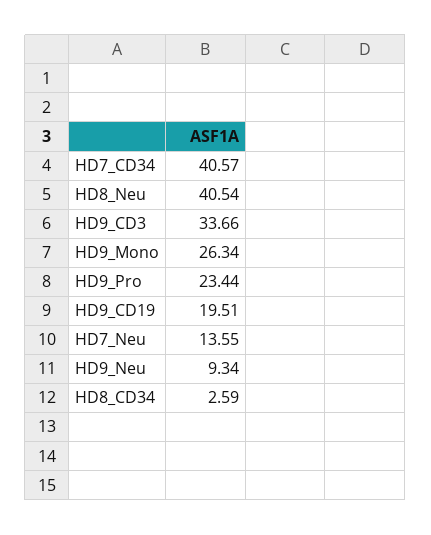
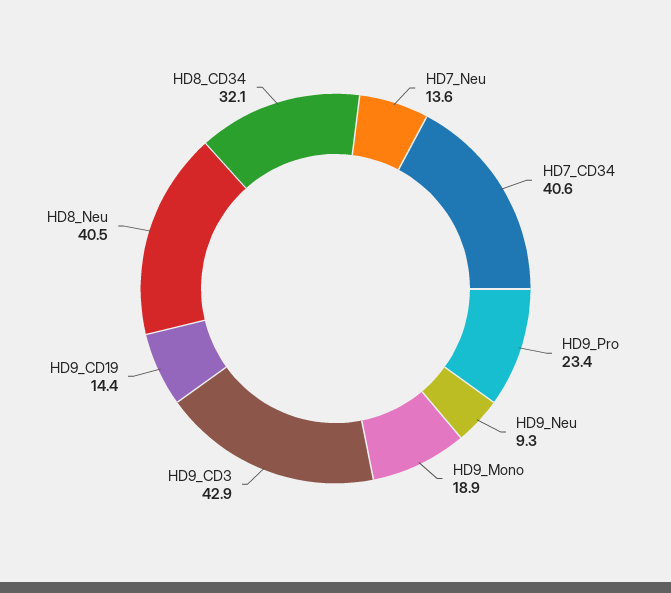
HD9_CD3: 33.66 -> 42.9
HD9_Mono: 26.34 -> 18.9
HD9_CD19: 19.51 -> 14.4
HD8_CD34: 2.59 -> 32.1

